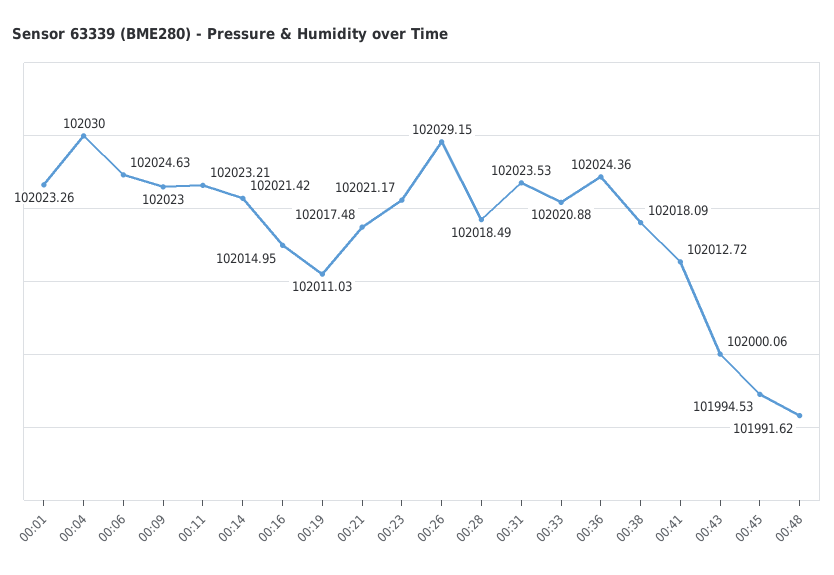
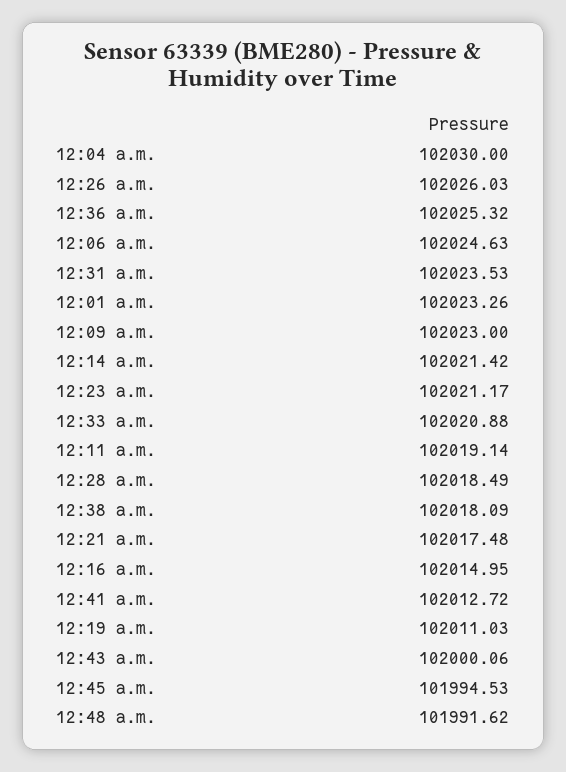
00:11: 102023.21 -> 102019.14
00:26: 102029.15 -> 102026.03
00:36: 102024.36 -> 102025.32

